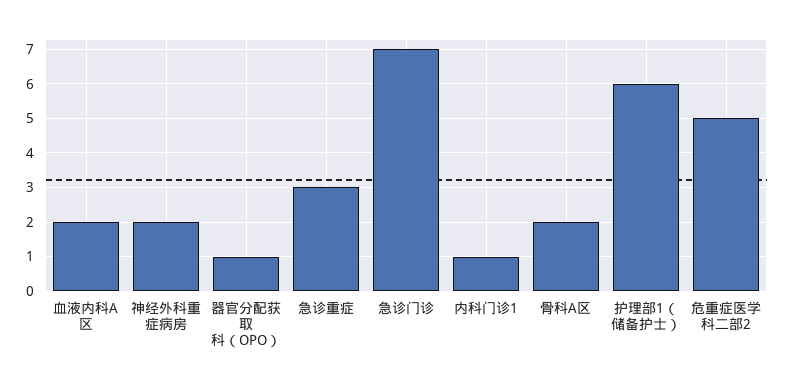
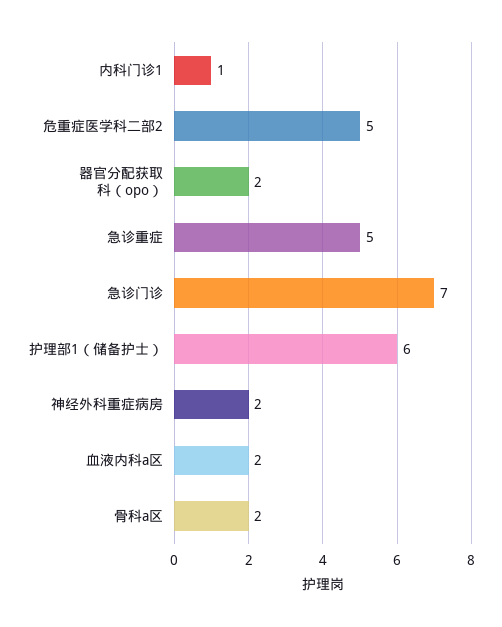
器官分配获取科（OPO）: 1 -> 2
急诊重症: 3 -> 5

